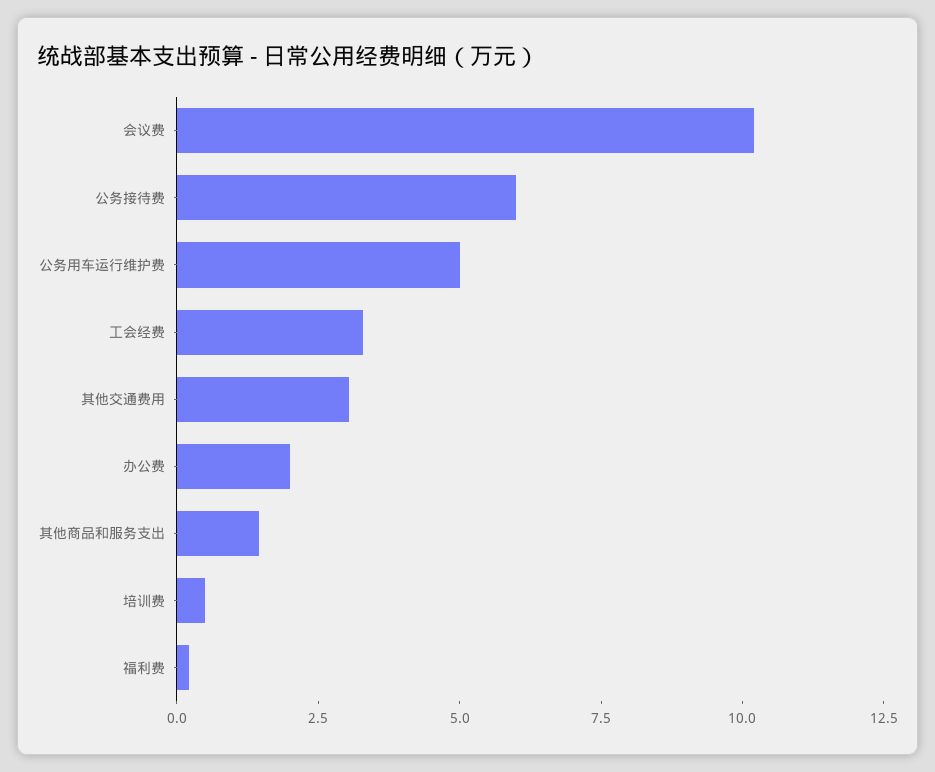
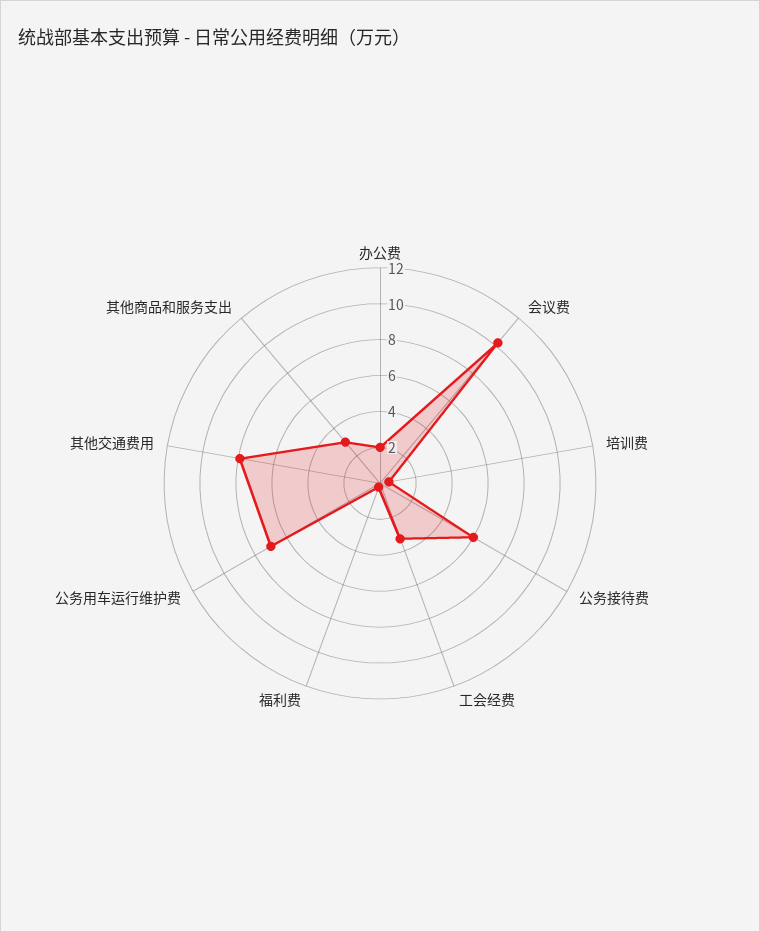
公务用车运行维护费: 5 -> 7
其他交通费用: 3 -> 8
其他商品和服务支出: 1.5 -> 3

